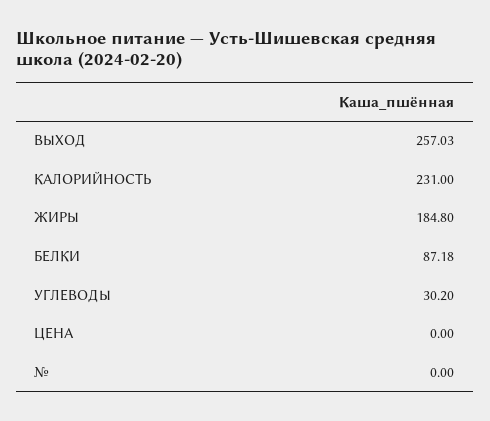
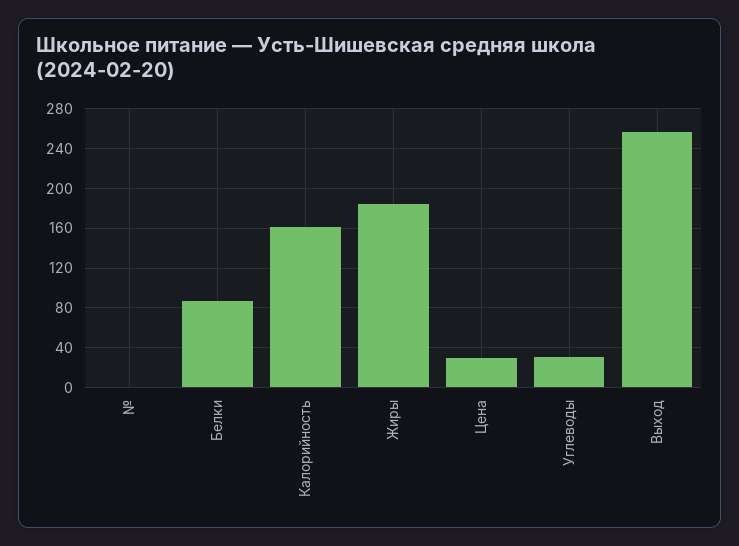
КАЛОРИЙНОСТЬ: 231 -> 160
ЦЕНА: 0 -> 30

